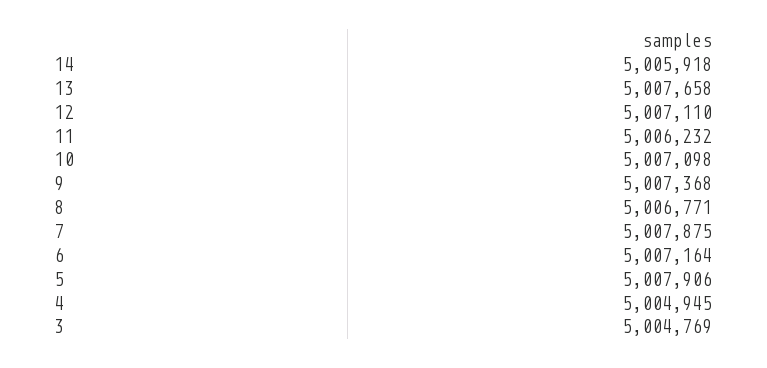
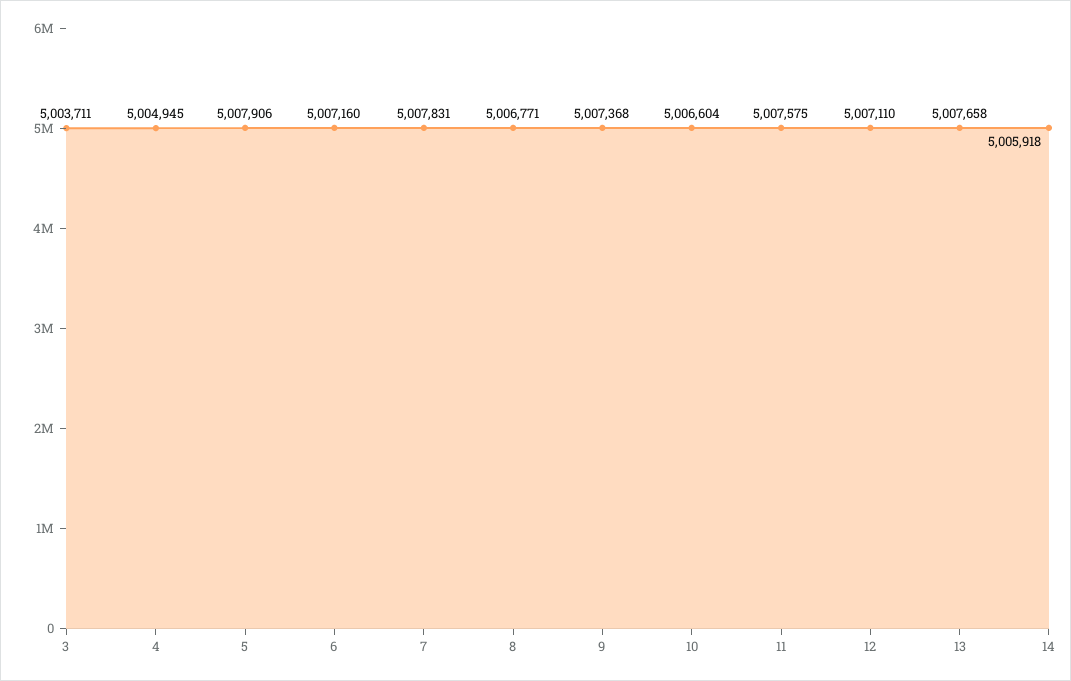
11: 5006232 -> 5007575
10: 5007098 -> 5006604
7: 5007875 -> 5007831
6: 5007164 -> 5007160
3: 5004769 -> 5003711

